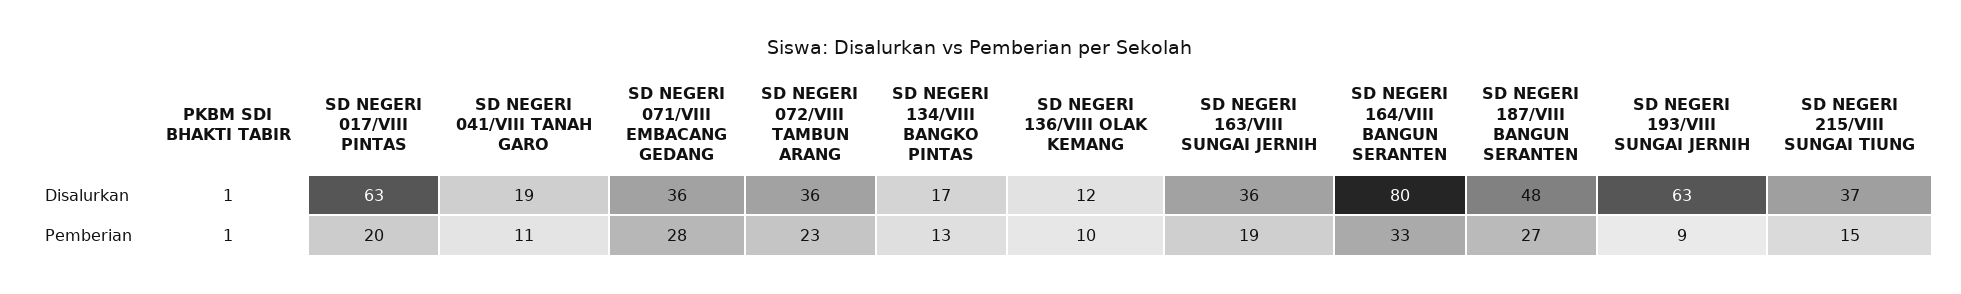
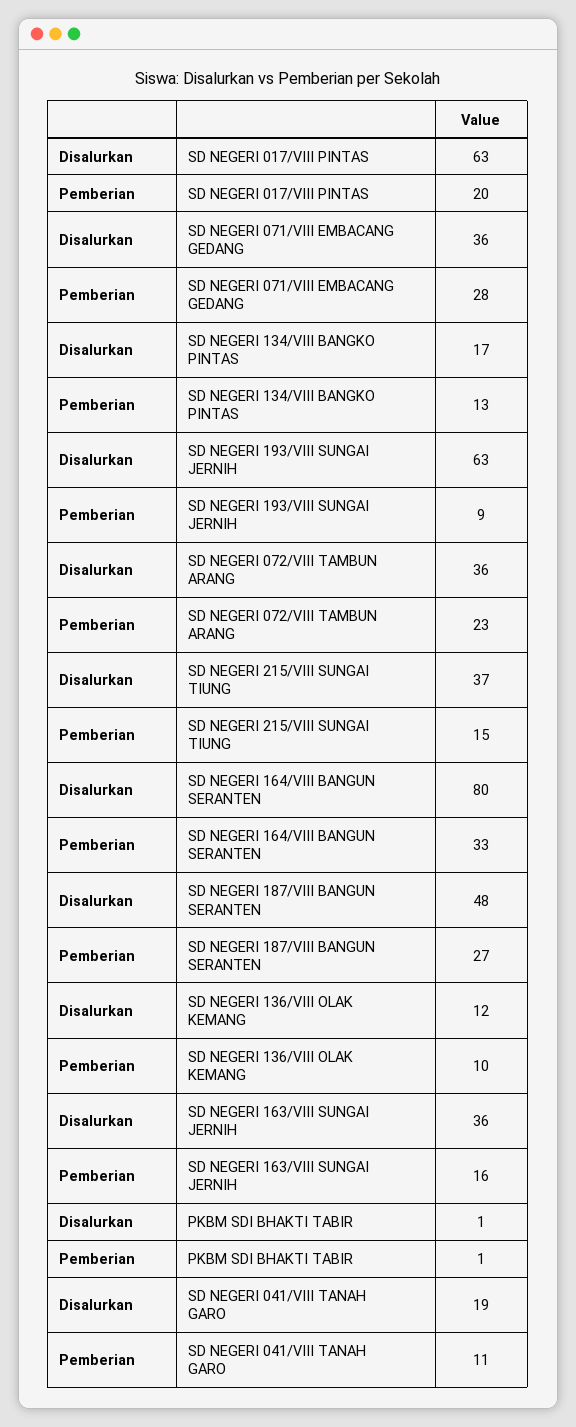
SD NEGERI 163/VIII SUNGAI JERNIH, Pemberian: 19 -> 16

